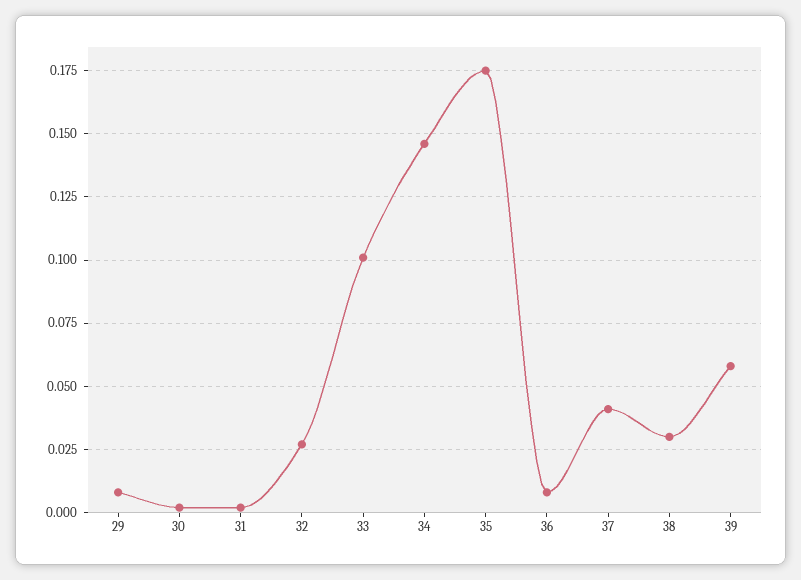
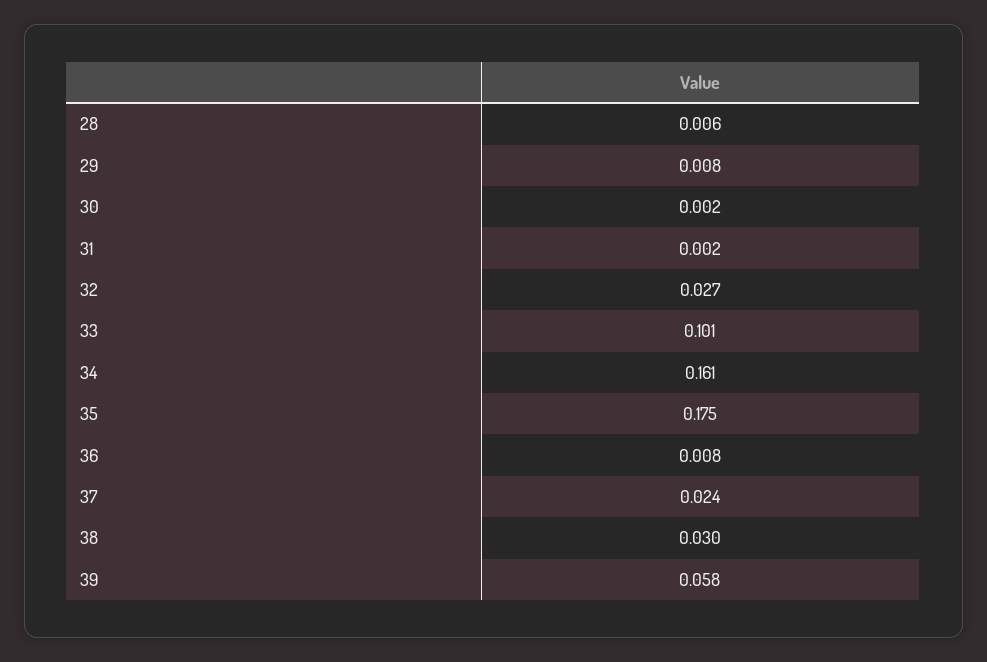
34: 0.145 -> 0.161
37: 0.04 -> 0.024
28: none -> 0.006

